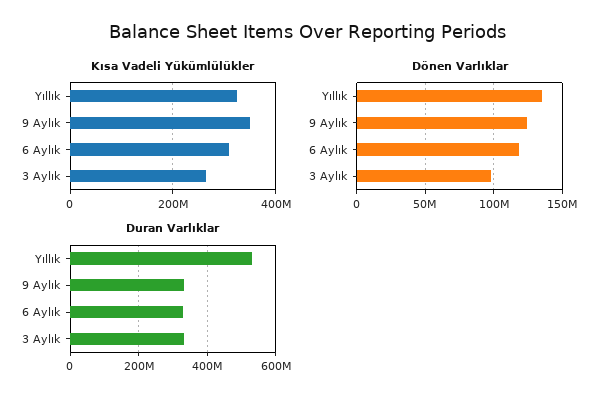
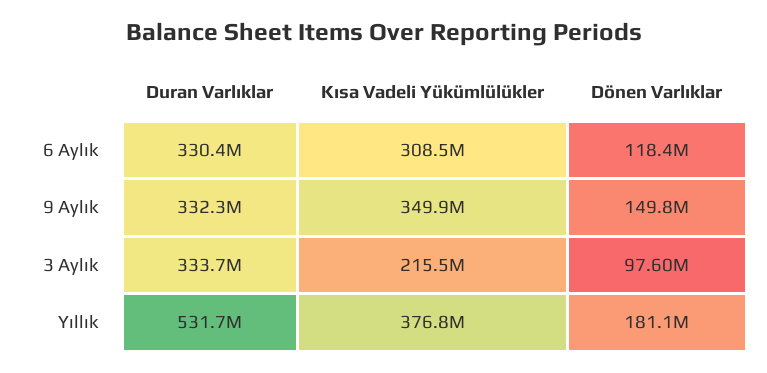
Kısa Vadeli Yükümlülükler, Yıllık: 320000000 -> 376800000
Kısa Vadeli Yükümlülükler, 3 Aylık: 260000000 -> 215500000
Dönen Varlıklar, Yıllık: 135000000 -> 181100000
Dönen Varlıklar, 9 Aylık: 125000000 -> 149800000

